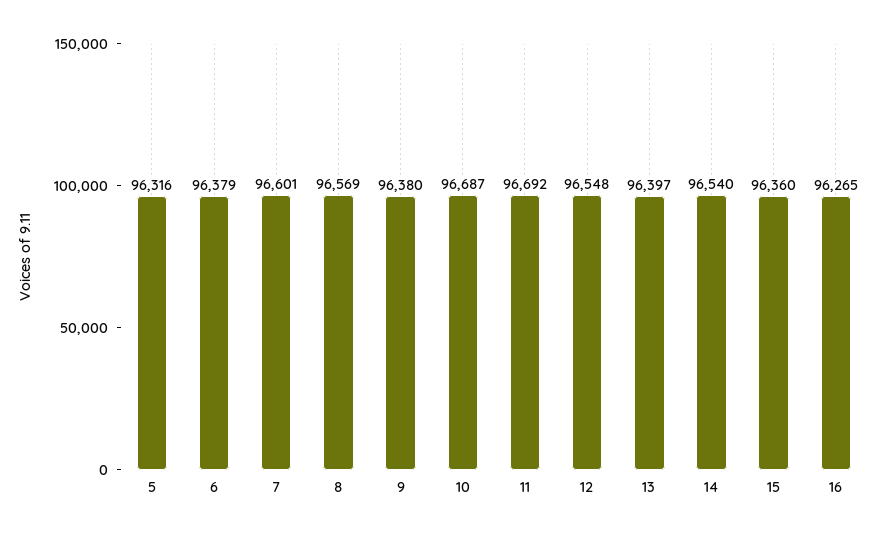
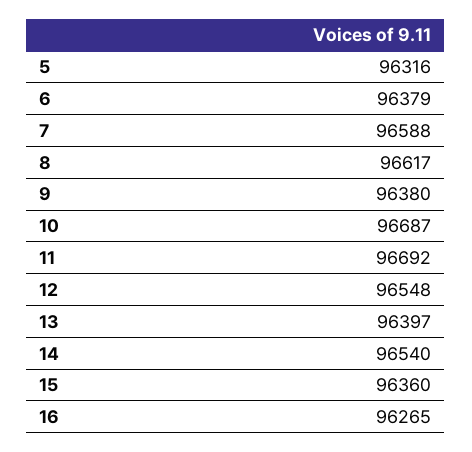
7: 96601 -> 96588
8: 96569 -> 96617

